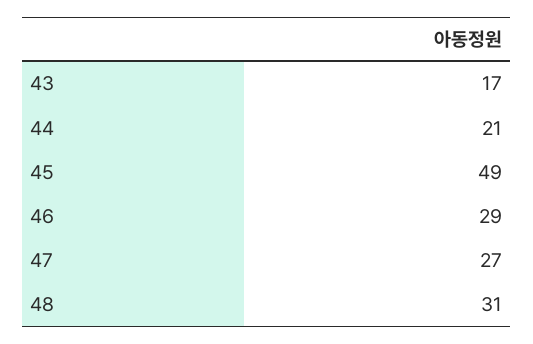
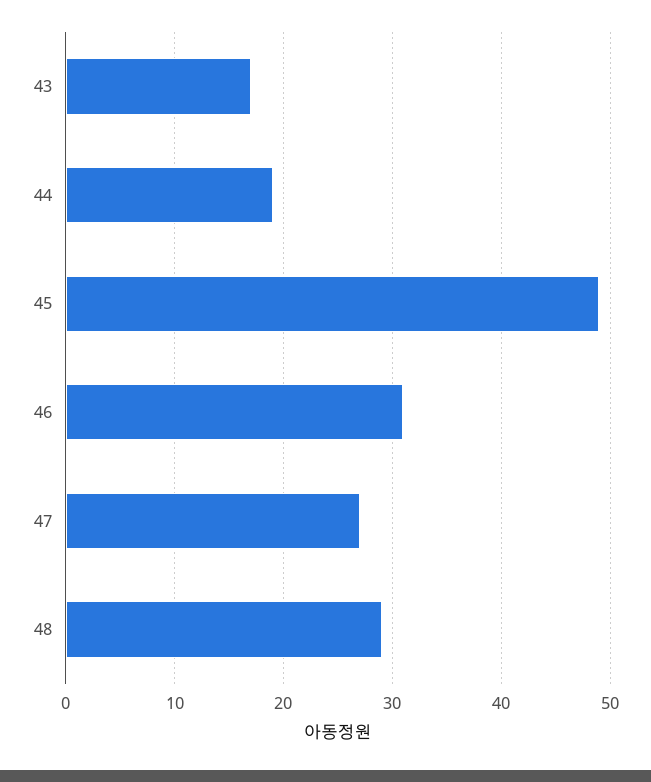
44: 21 -> 19
46: 29 -> 31
48: 31 -> 29

